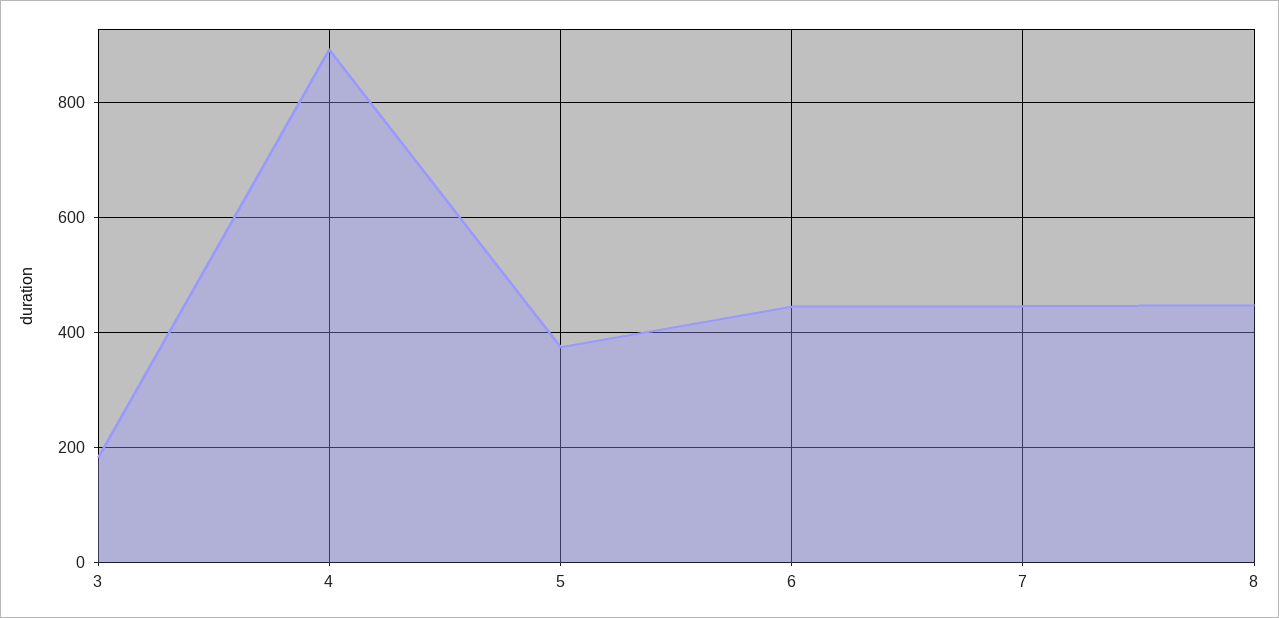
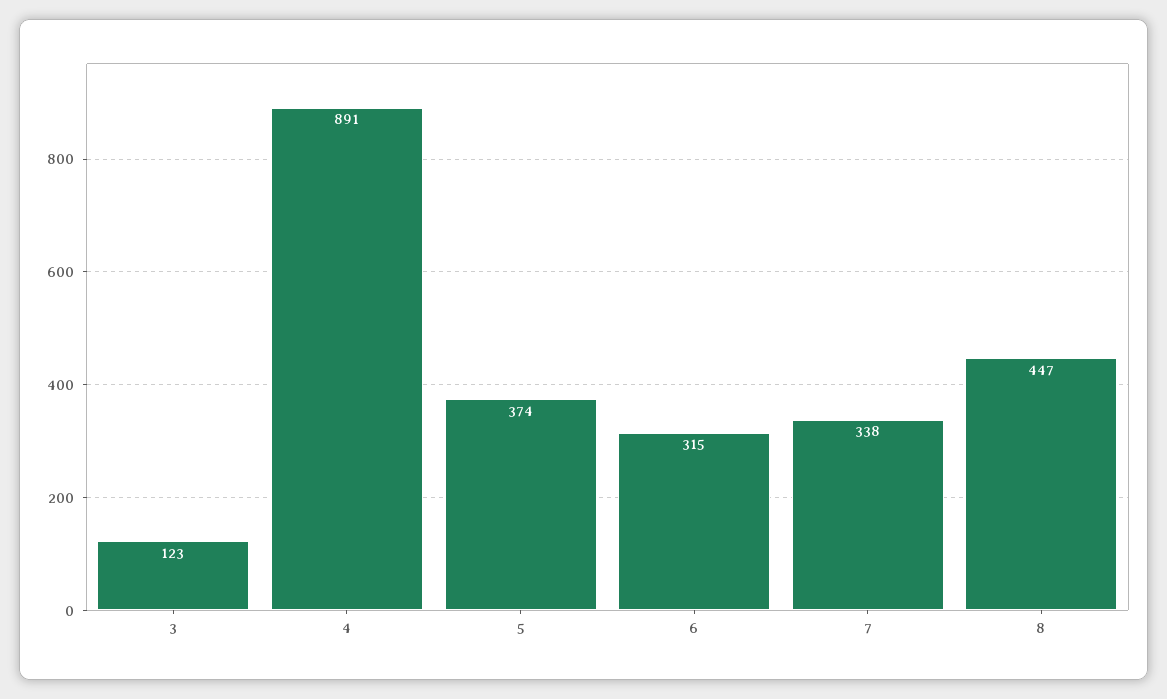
3: 180 -> 123
6: 440 -> 315
7: 440 -> 338

